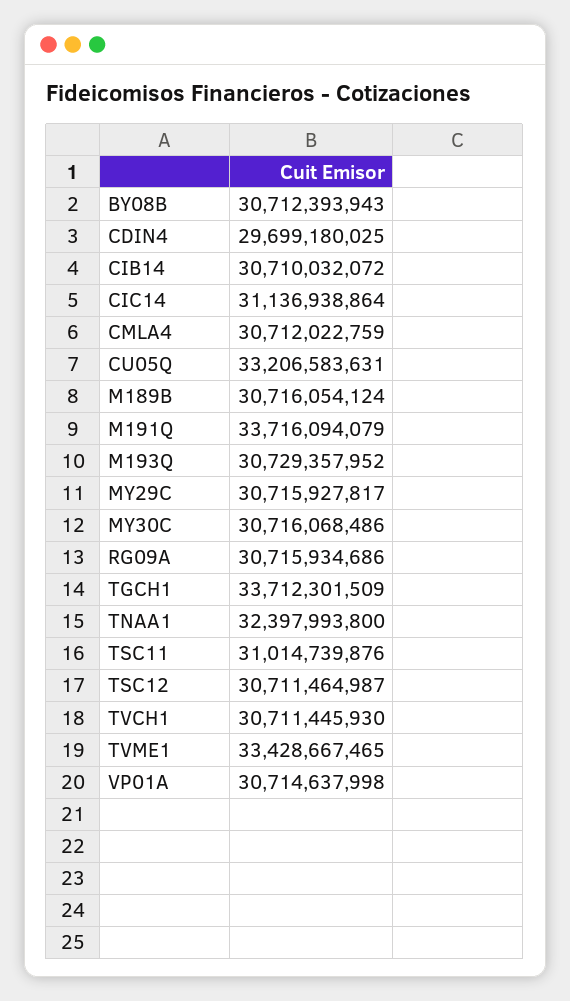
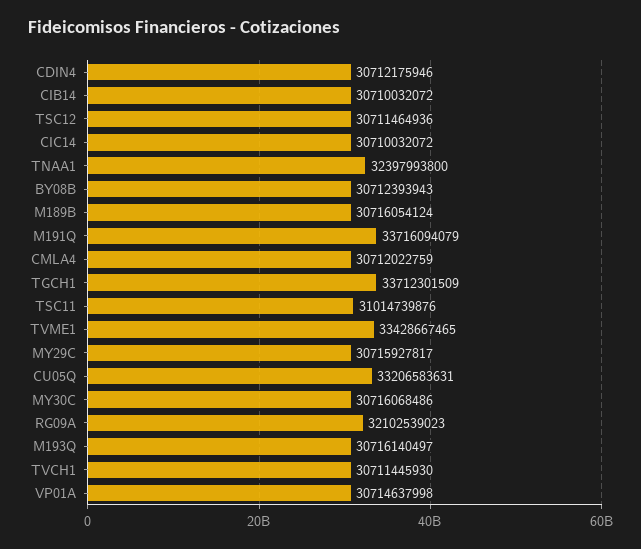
CDIN4: 29699180025 -> 30712175946
CIC14: 31136938864 -> 30710032072
M193Q: 30729357952 -> 30716140497
RG09A: 30715934686 -> 32102539023
TSC12: 30711464987 -> 30711464936

